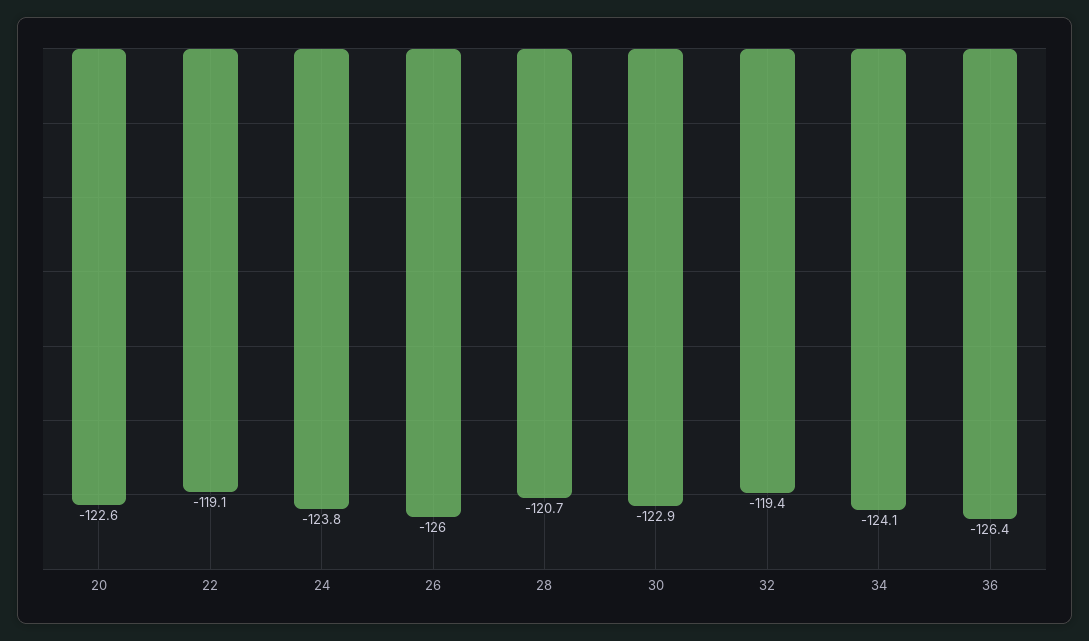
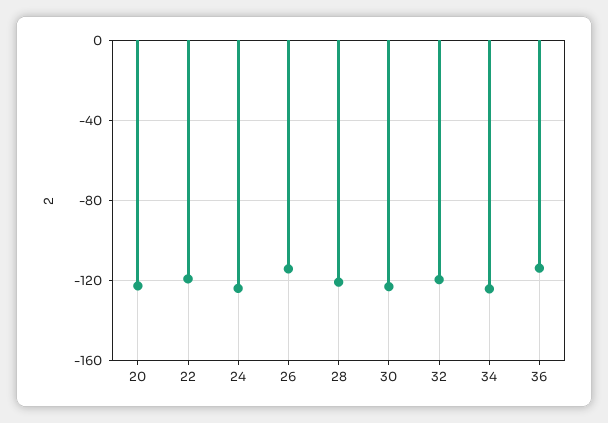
26: -126 -> -115
36: -126.4 -> -115

